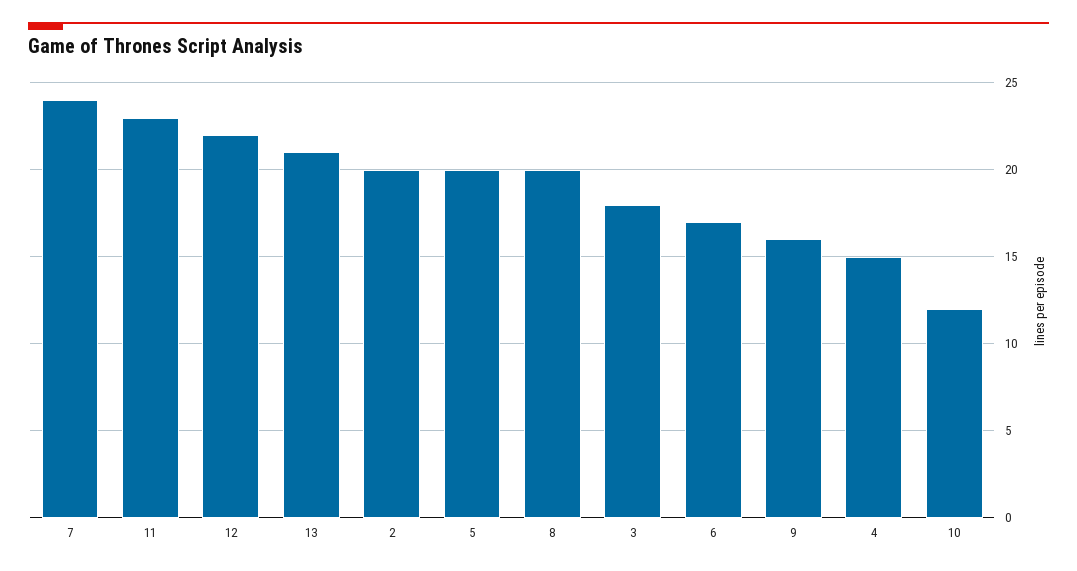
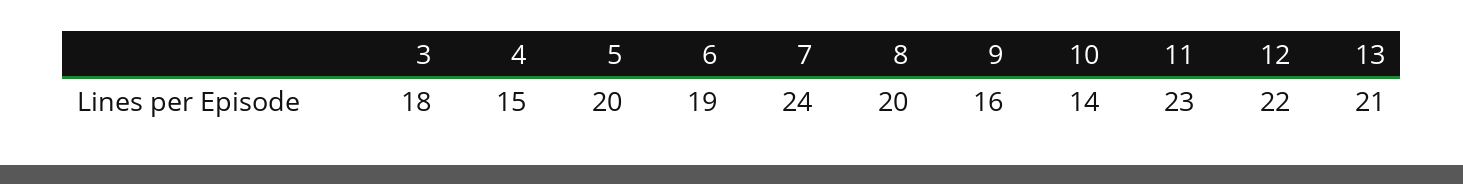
2: 20 -> none
6: 17 -> 19
10: 12 -> 14

